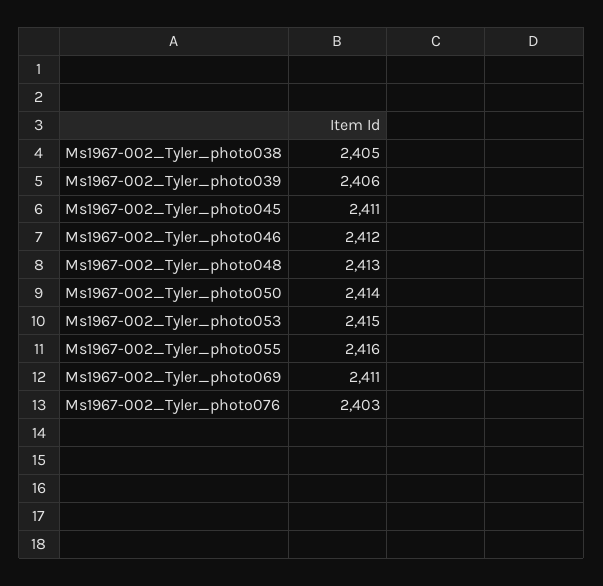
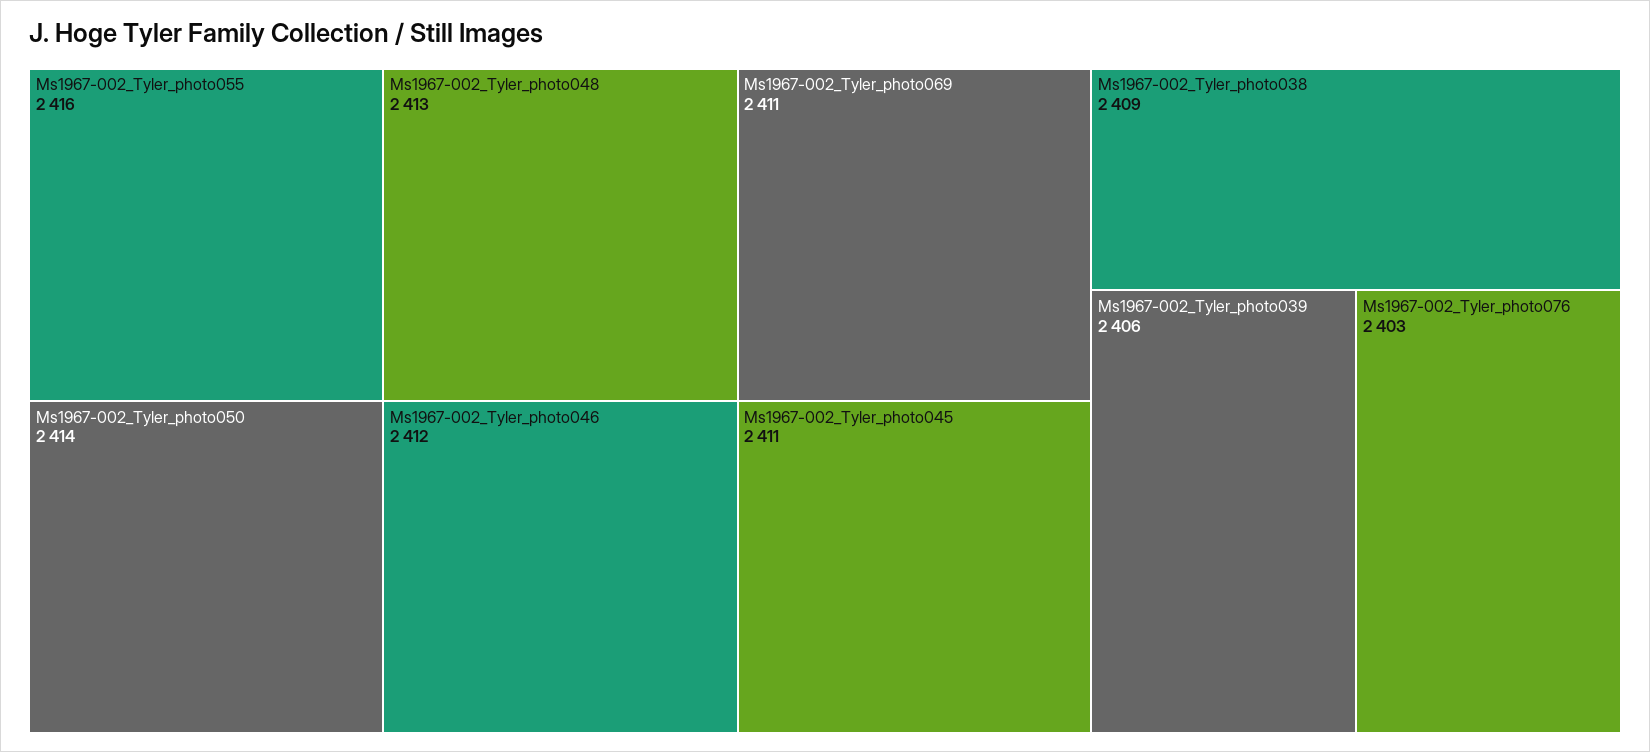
Ms1967-002_Tyler_photo038: 2405 -> 2409
Ms1967-002_Tyler_photo053: 2415 -> none

